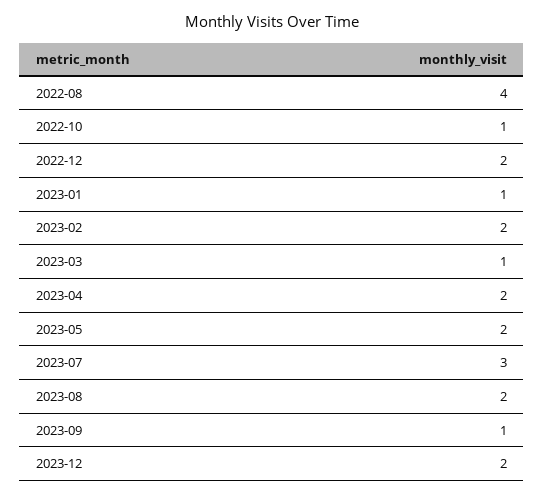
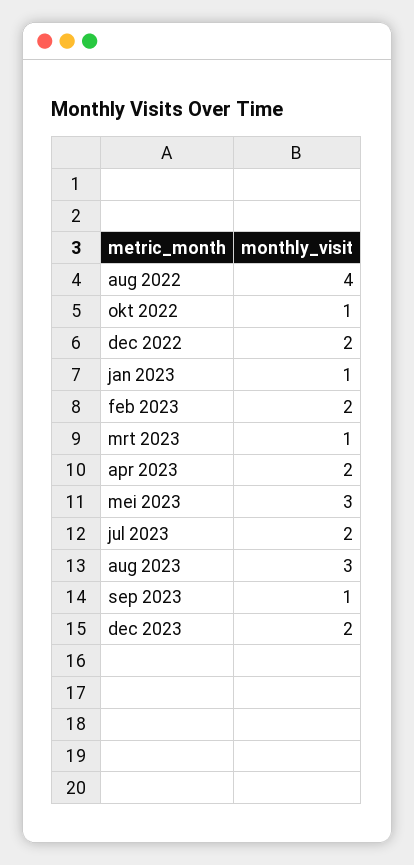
2023-05: 2 -> 3
2023-07: 3 -> 2
2023-08: 2 -> 3

